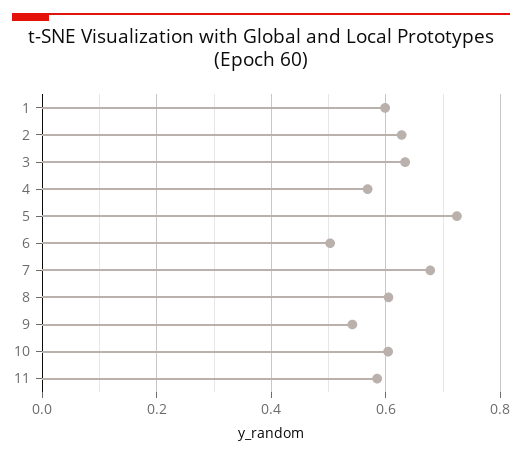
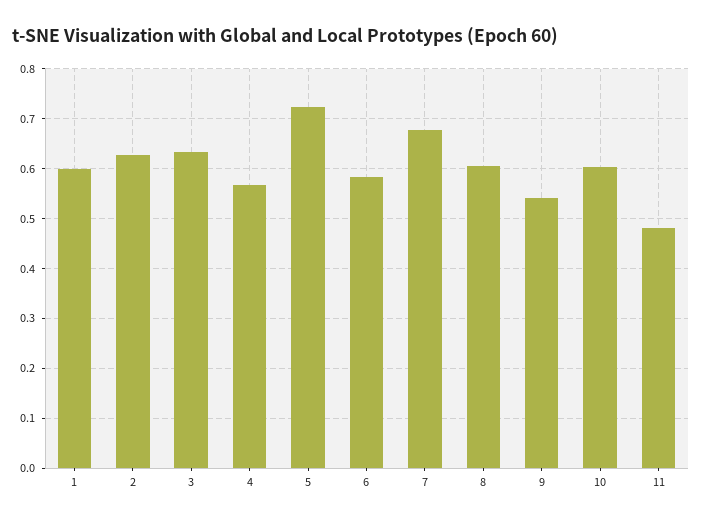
6: 0.5 -> 0.58
11: 0.58 -> 0.48

